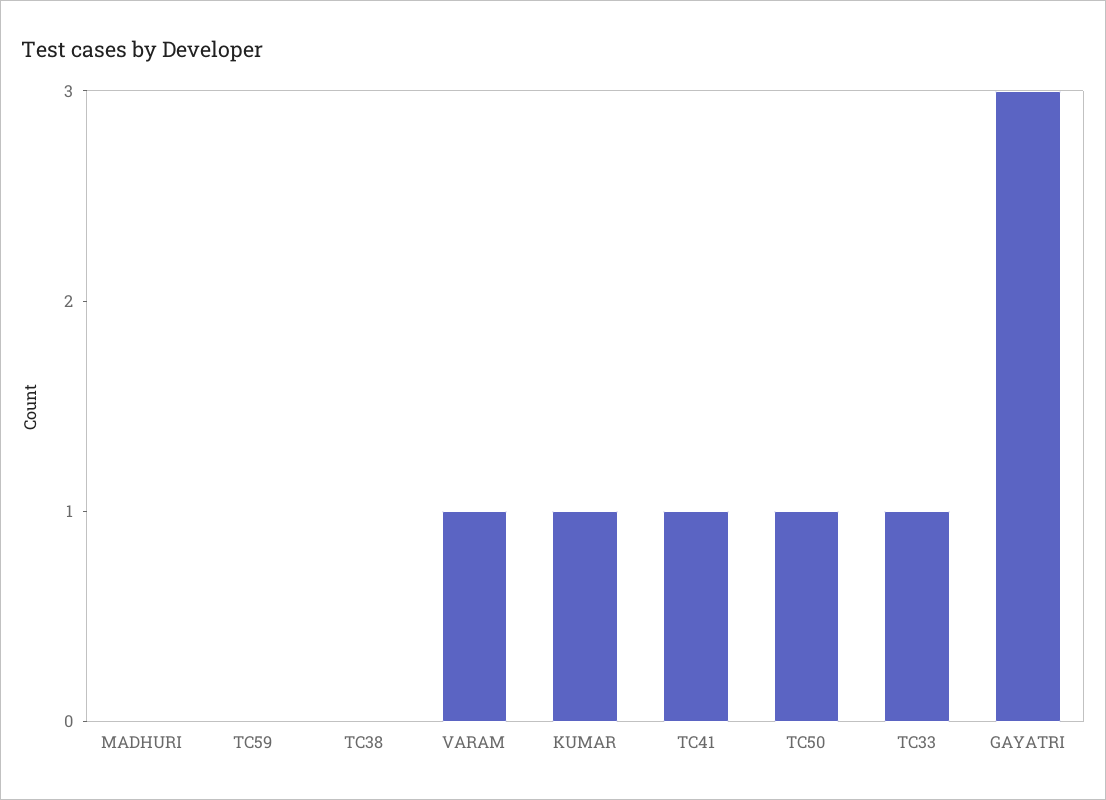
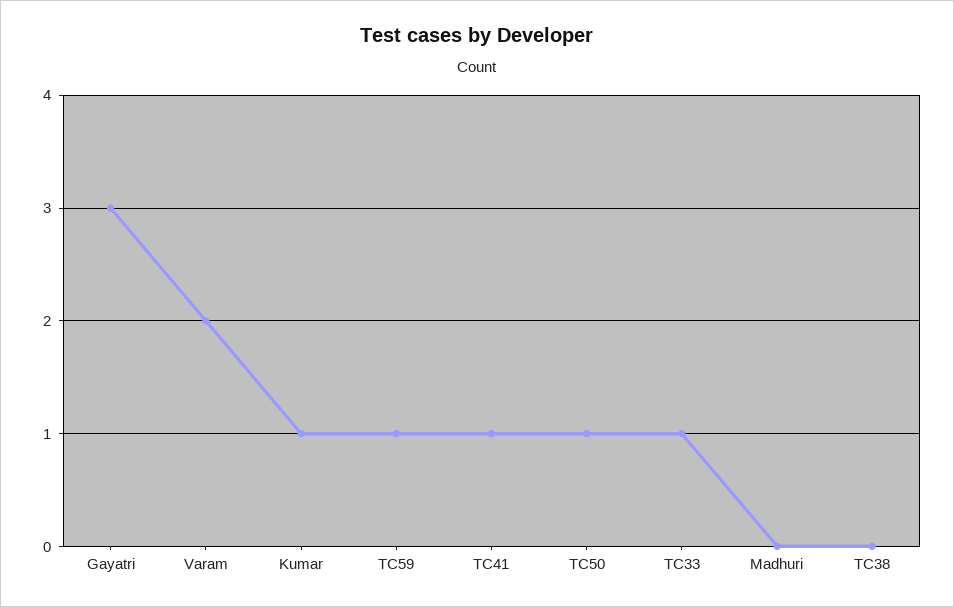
TC59: 0 -> 1
VARAM: 1 -> 2

